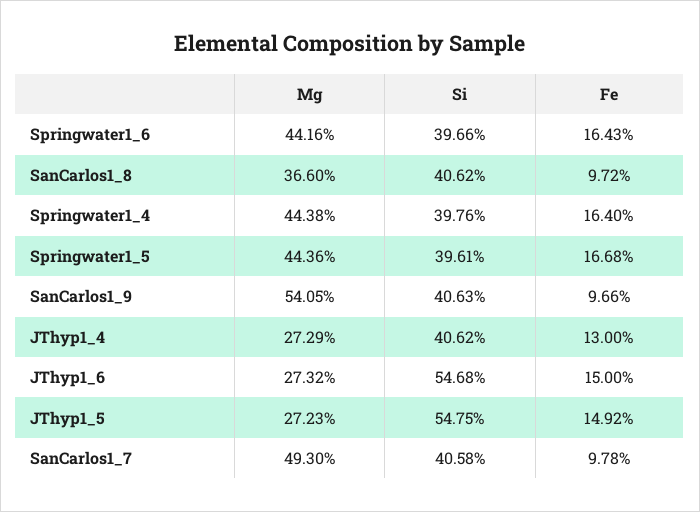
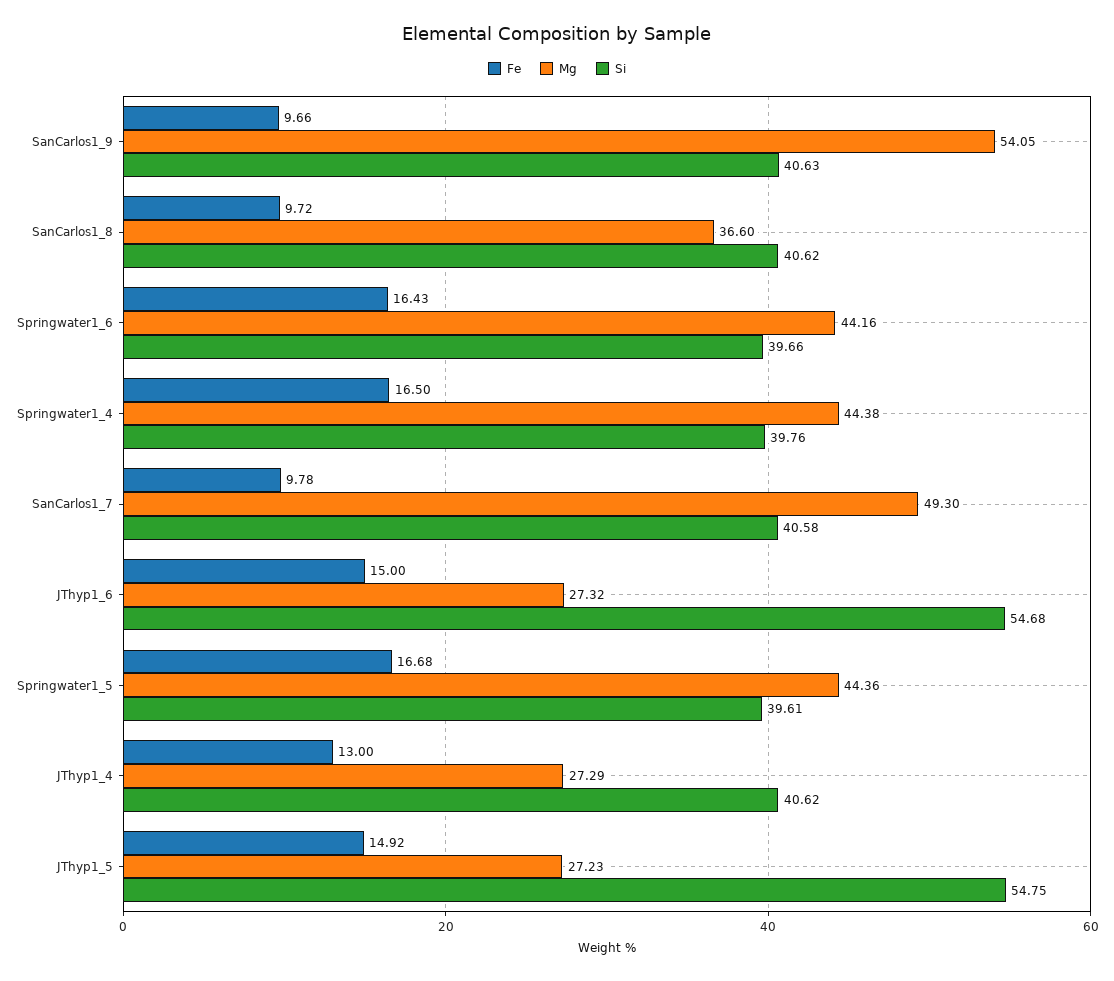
Fe, Springwater1_4: 16.4 -> 16.5

